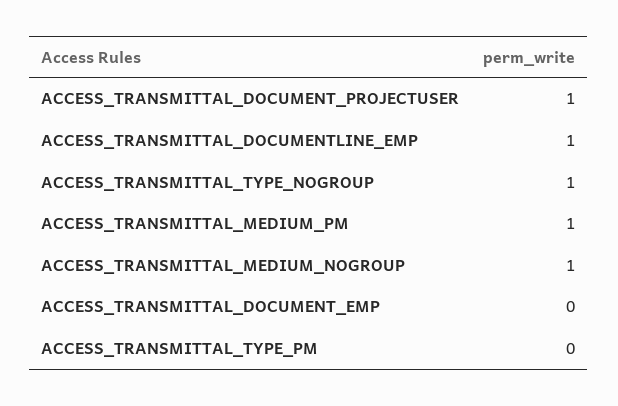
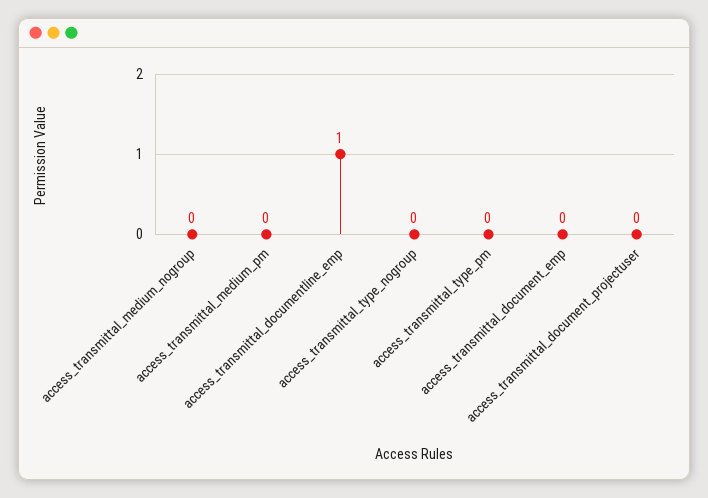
ACCESS_TRANSMITTAL_DOCUMENT_PROJECTUSER: 1 -> 0
ACCESS_TRANSMITTAL_TYPE_NOGROUP: 1 -> 0
ACCESS_TRANSMITTAL_MEDIUM_PM: 1 -> 0
ACCESS_TRANSMITTAL_MEDIUM_NOGROUP: 1 -> 0

